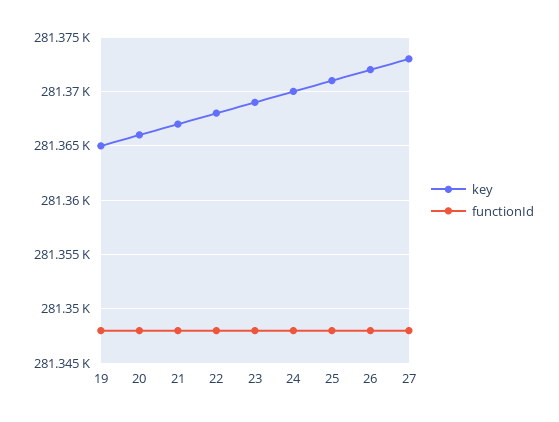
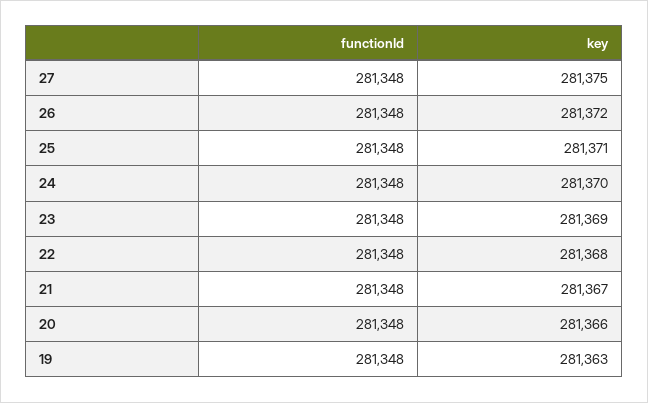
key, 19: 281365 -> 281363
key, 27: 281373 -> 281375

